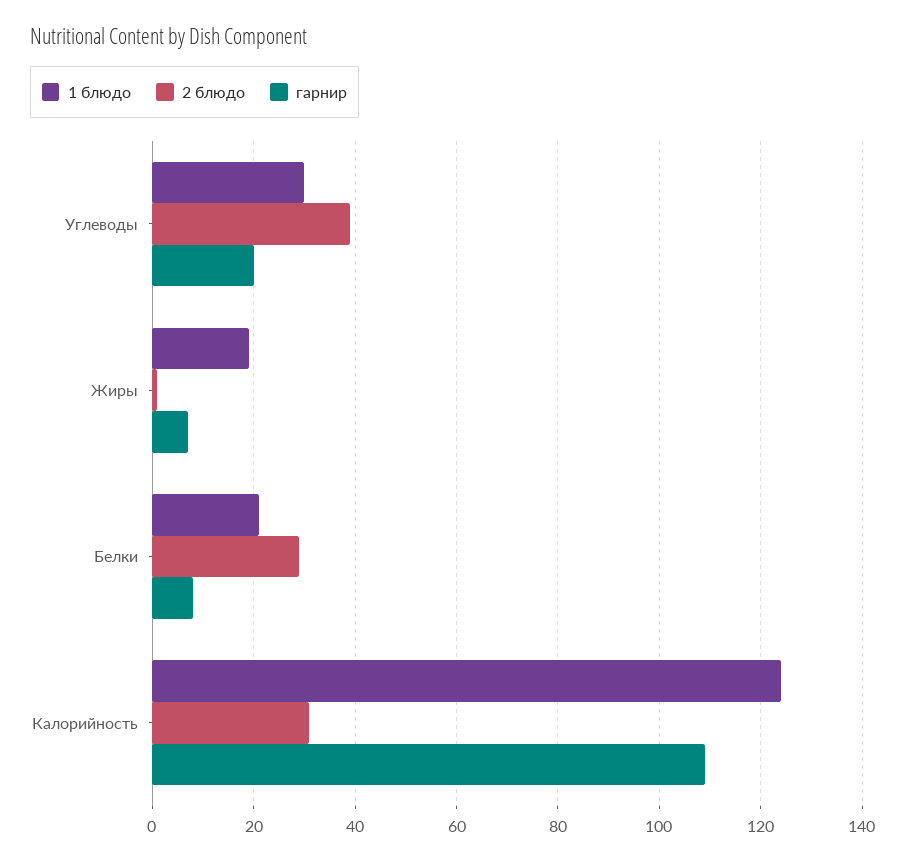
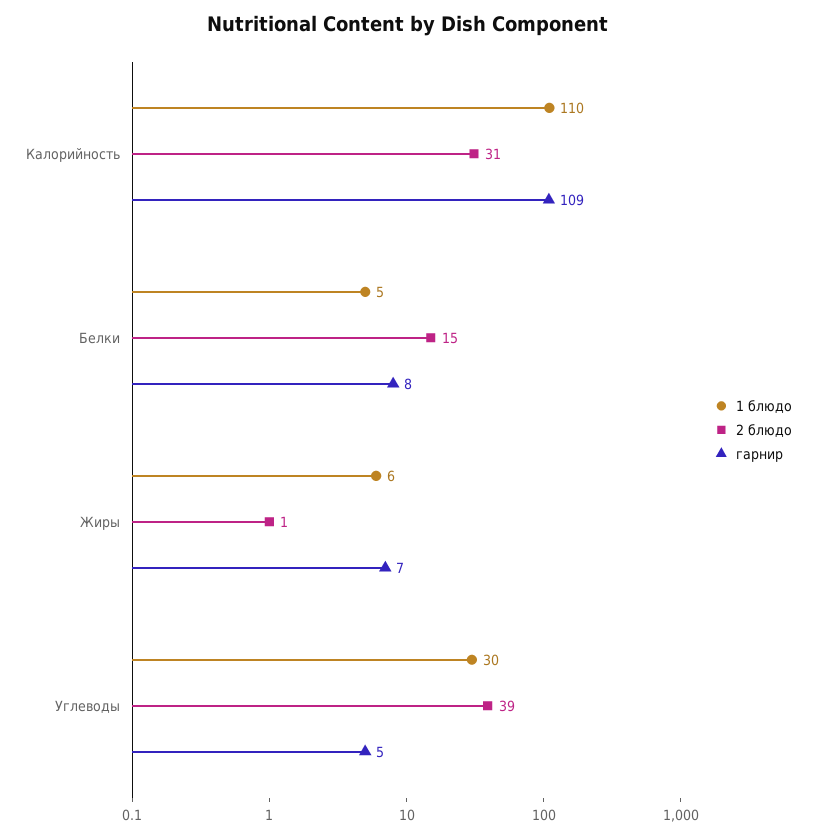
гарнир, Углеводы: 20 -> 5
1 блюдо, Жиры: 20 -> 6
1 блюдо, Белки: 20 -> 5
2 блюдо, Белки: 30 -> 15
1 блюдо, Калорийность: 125 -> 110

